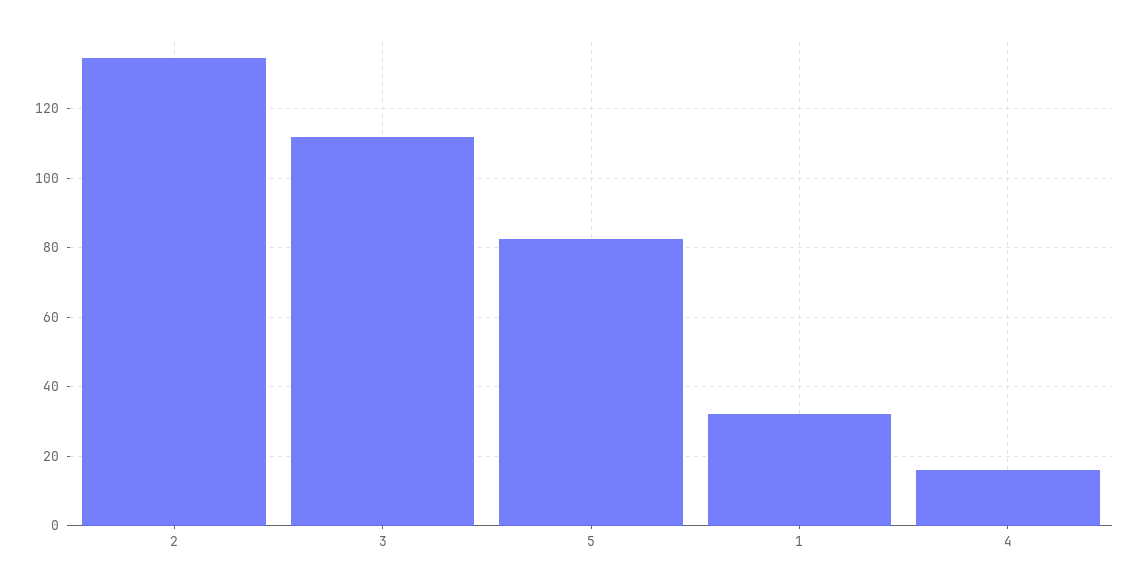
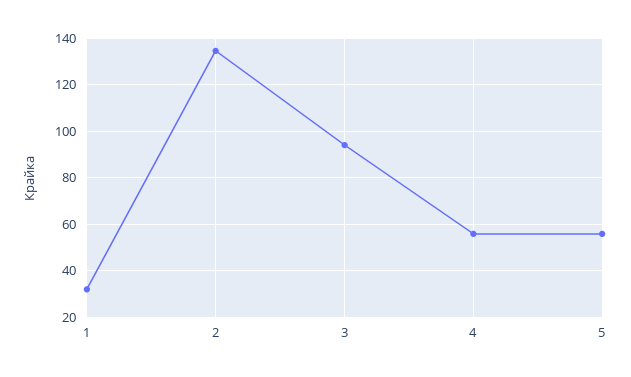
3: 112 -> 95
5: 82 -> 55
4: 16 -> 55

